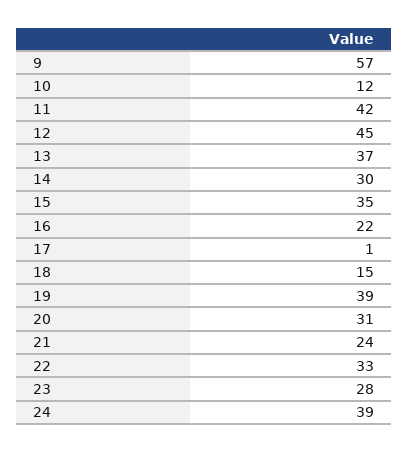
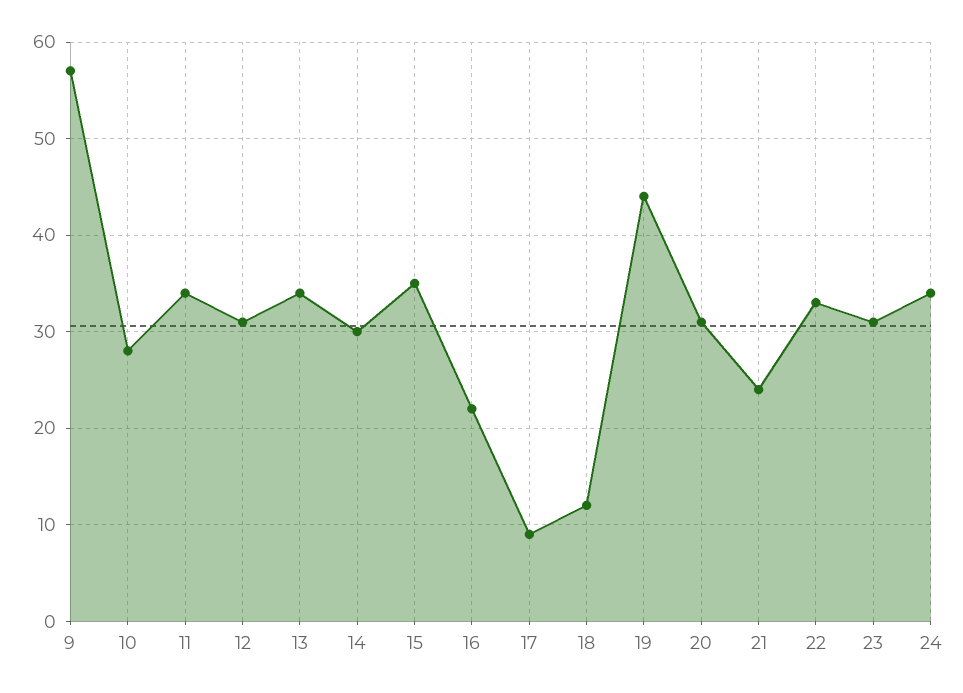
10: 12 -> 28
11: 42 -> 34
12: 45 -> 31
13: 37 -> 34
17: 1 -> 9
18: 15 -> 12
19: 39 -> 44
23: 28 -> 31
24: 39 -> 34

